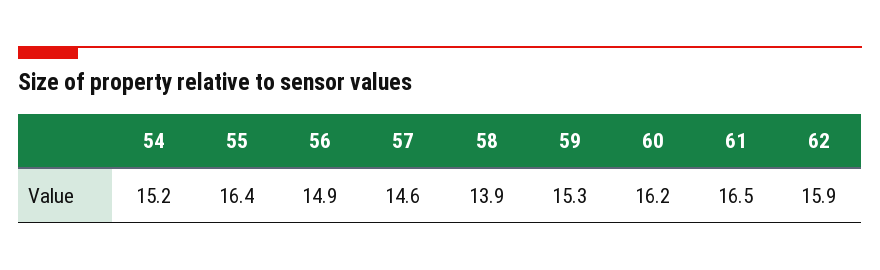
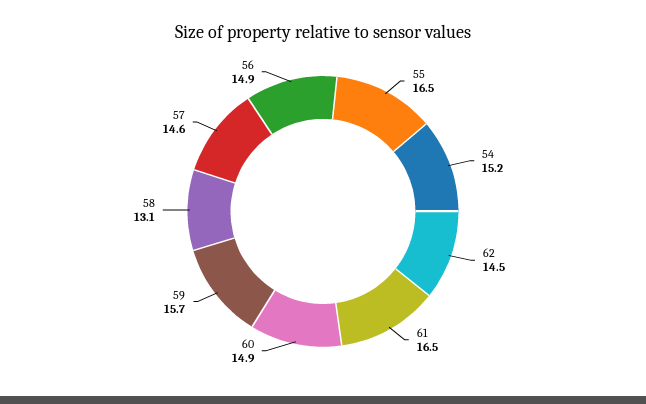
55: 16.4 -> 16.5
58: 13.9 -> 13.1
59: 15.3 -> 15.7
60: 16.2 -> 14.9
62: 15.9 -> 14.5

